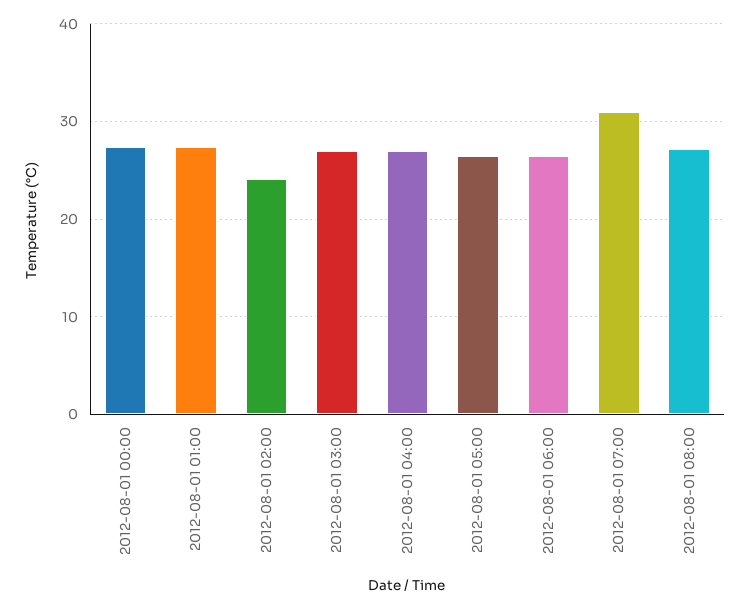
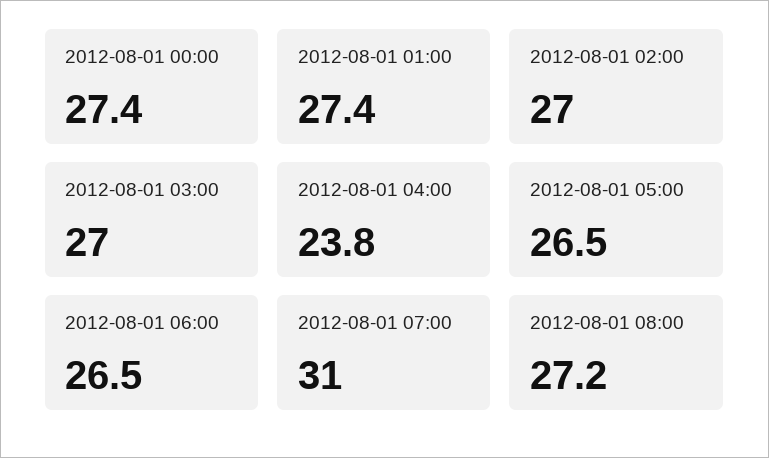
2012-08-01 02:00: 24 -> 27
2012-08-01 04:00: 27 -> 23.8

